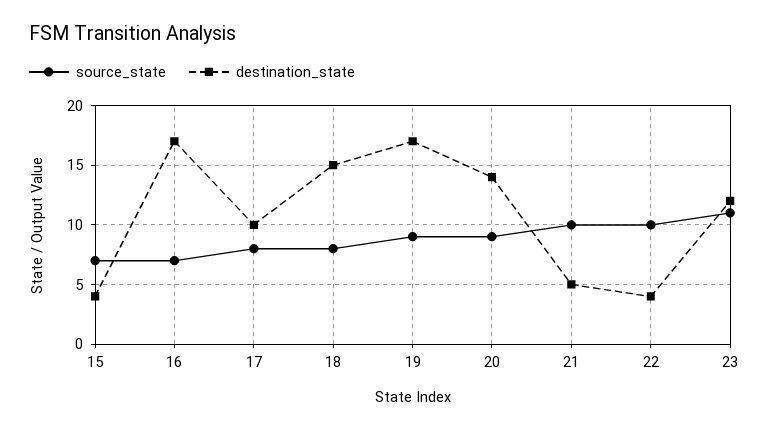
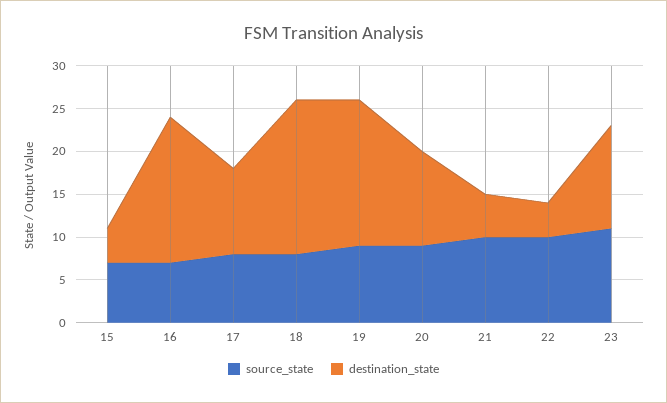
destination_state, 18: 15 -> 18
destination_state, 20: 14 -> 11

